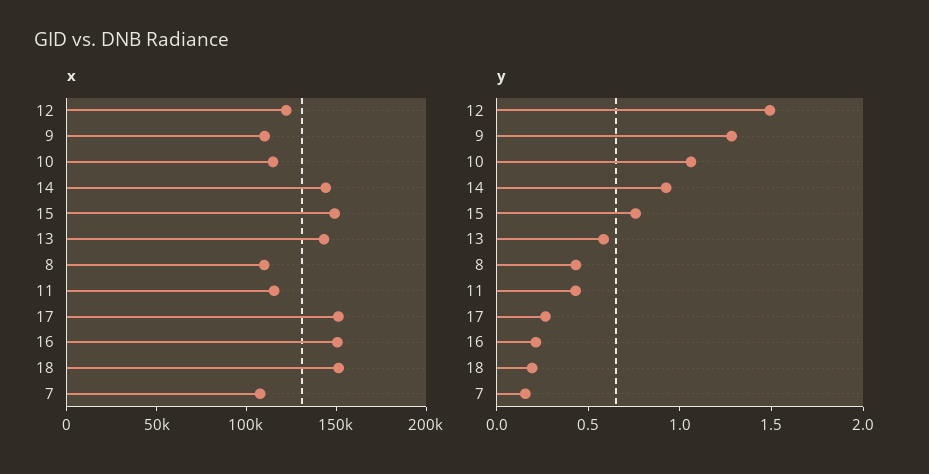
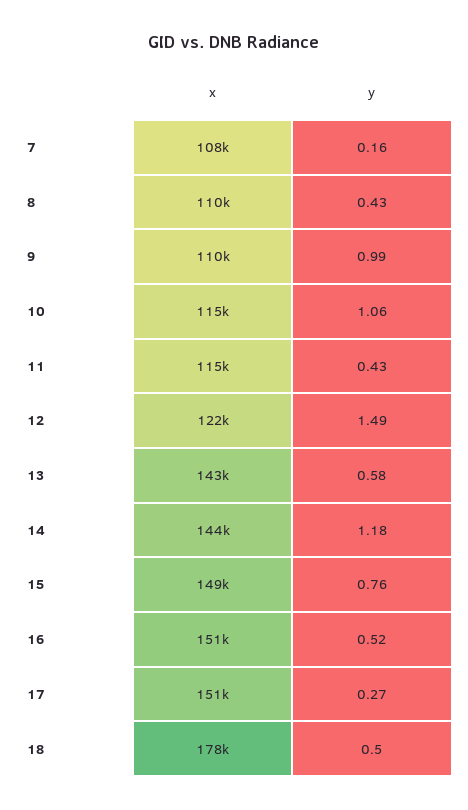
x, 18: 150000 -> 178000
y, 9: 1.3 -> 0.99
y, 14: 0.9 -> 1.18
y, 16: 0.2 -> 0.52
y, 18: 0.2 -> 0.5

